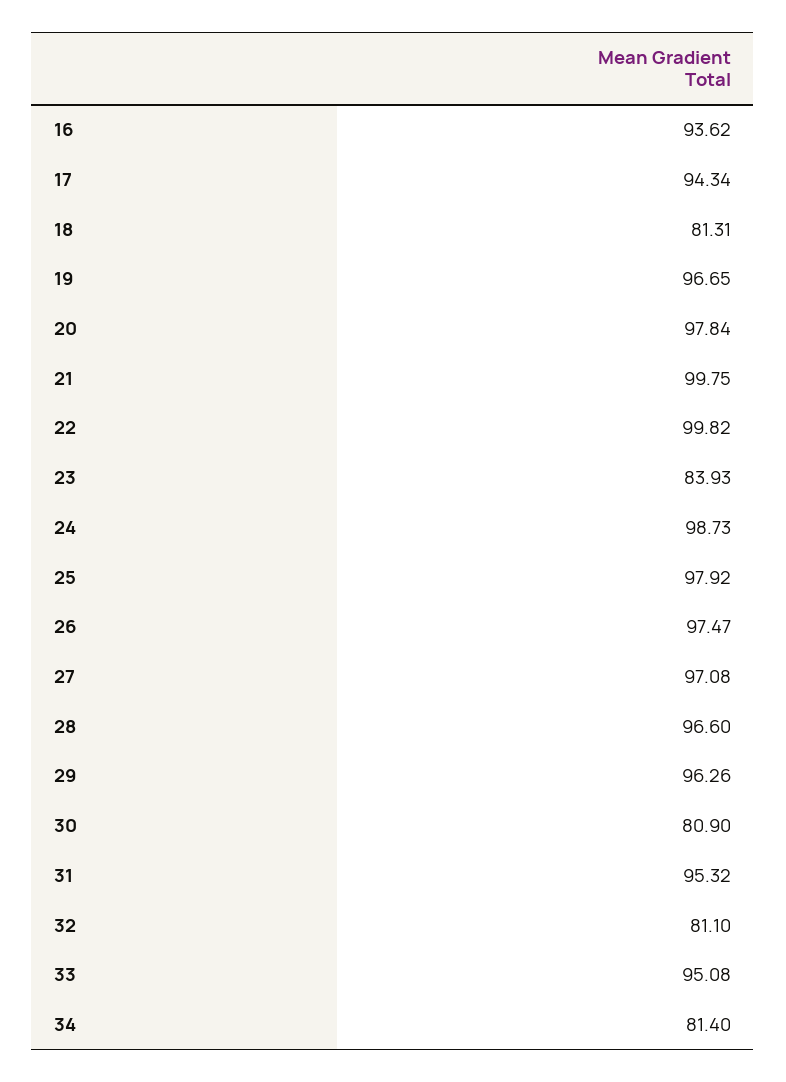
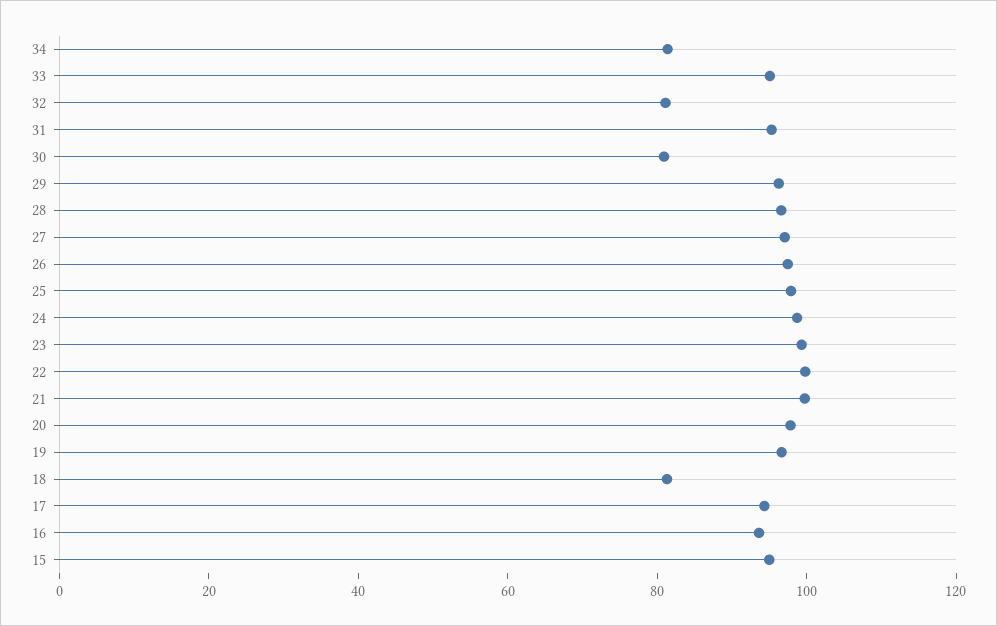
23: 83.93 -> 100
15: none -> 95

